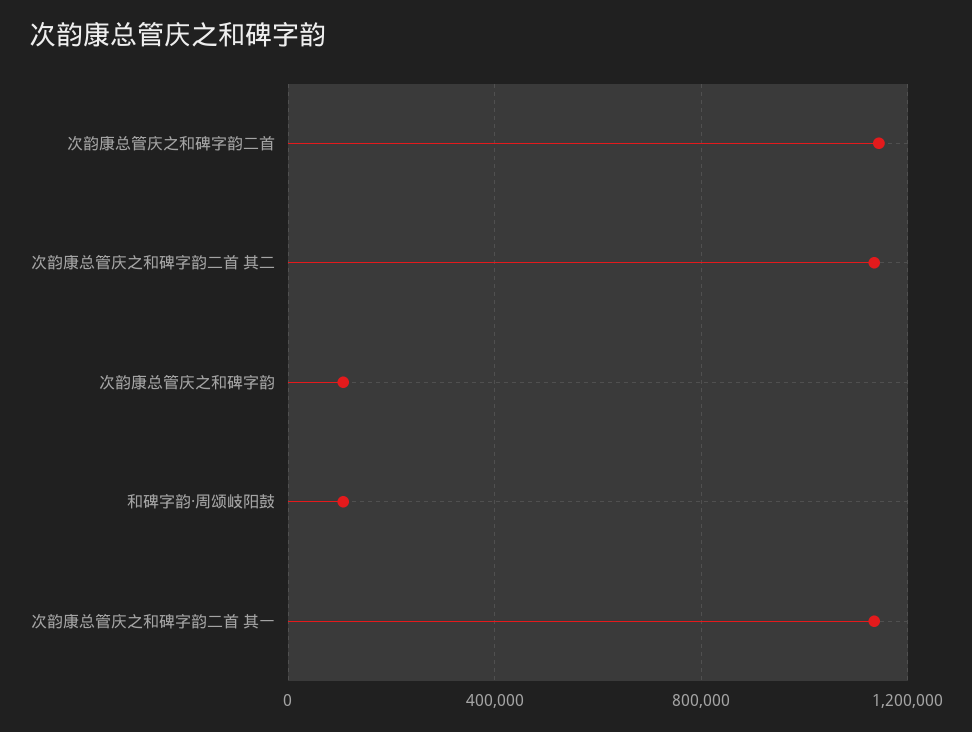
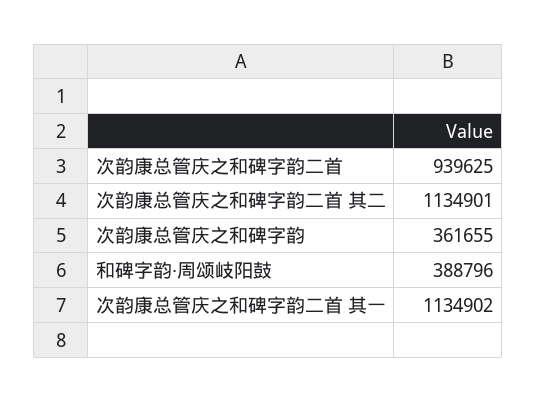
次韵康总管庆之和碑字韵二首: 1150000 -> 939625
次韵康总管庆之和碑字韵: 100000 -> 361655
和碑字韵·周颂岐阳鼓: 100000 -> 388796

